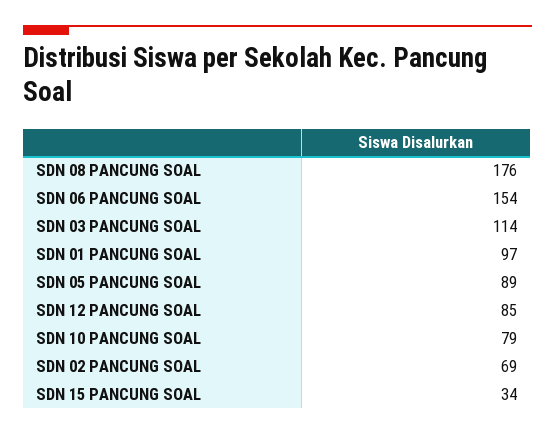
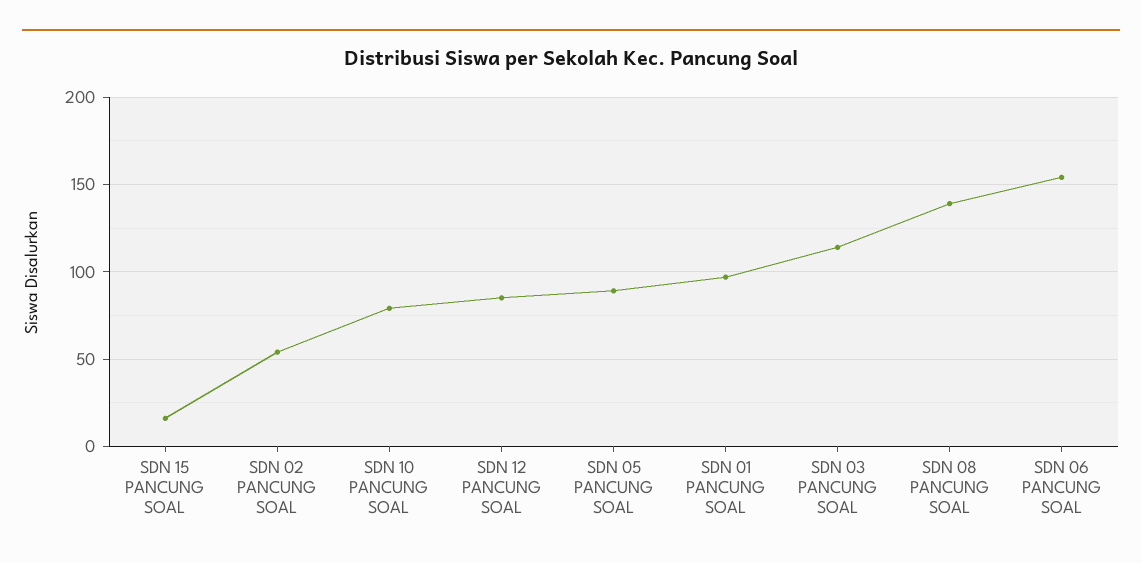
SDN 08 PANCUNG SOAL: 176 -> 140
SDN 02 PANCUNG SOAL: 69 -> 55
SDN 15 PANCUNG SOAL: 34 -> 15

